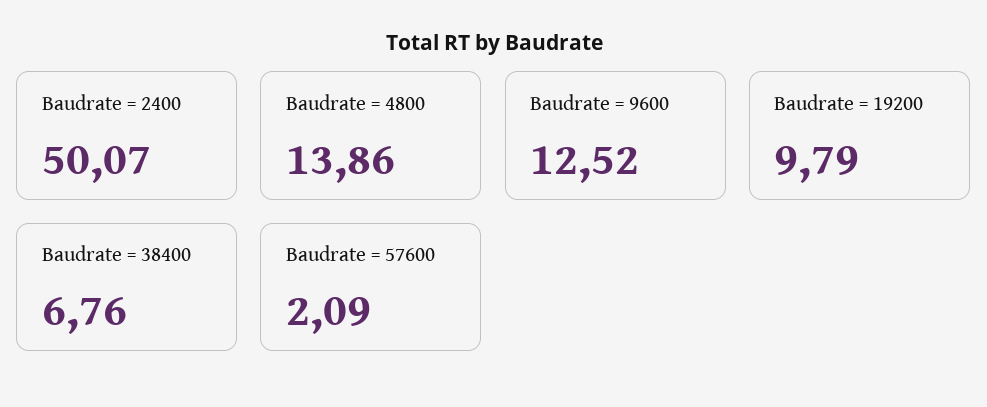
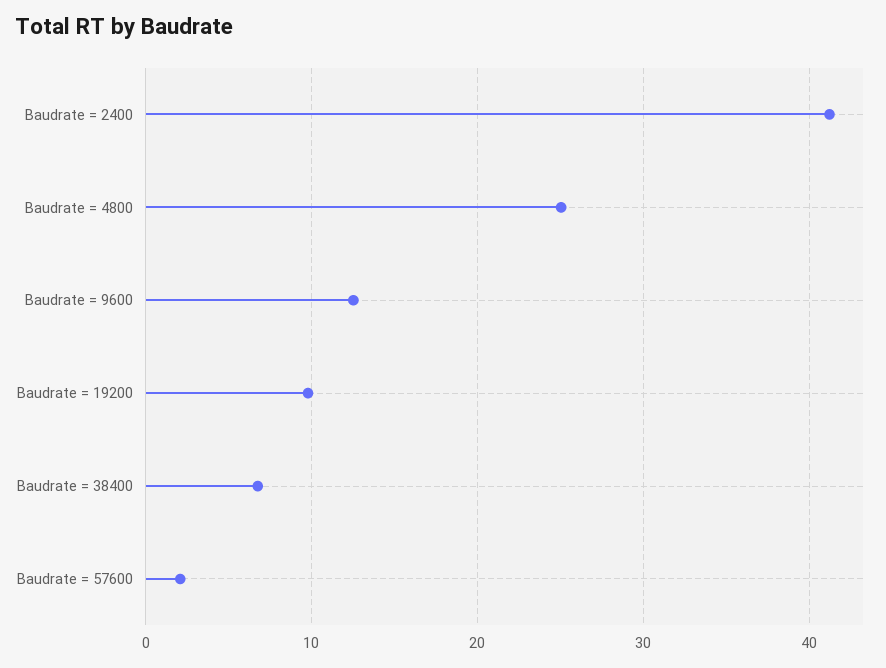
Baudrate = 2400: 50.07 -> 41
Baudrate = 4800: 13.86 -> 25

